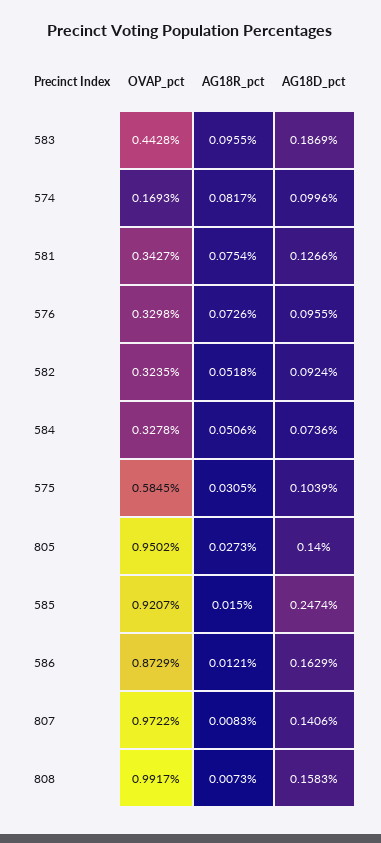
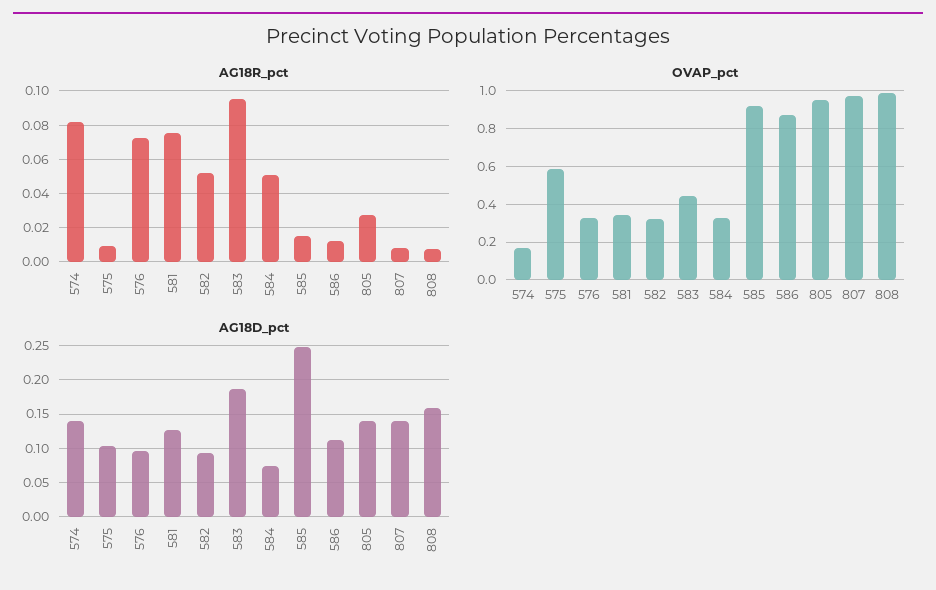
AG18D_pct, 574: 0.0996 -> 0.14
AG18R_pct, 575: 0.0305 -> 0.01
AG18D_pct, 586: 0.1629 -> 0.11

